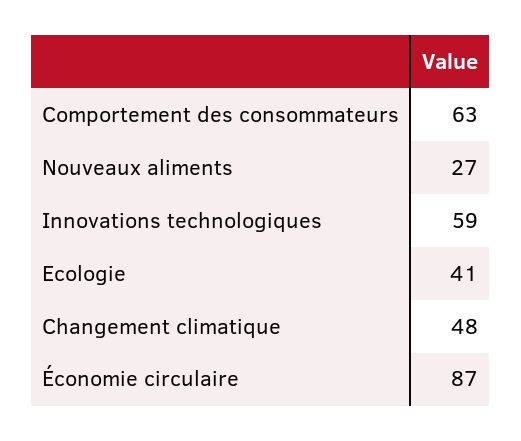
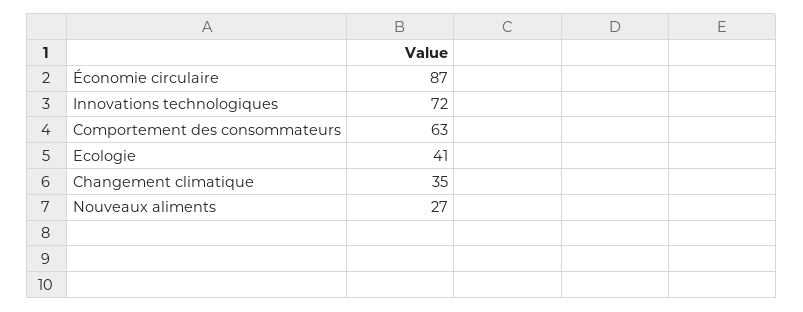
Innovations technologiques: 59 -> 72
Changement climatique: 48 -> 35

